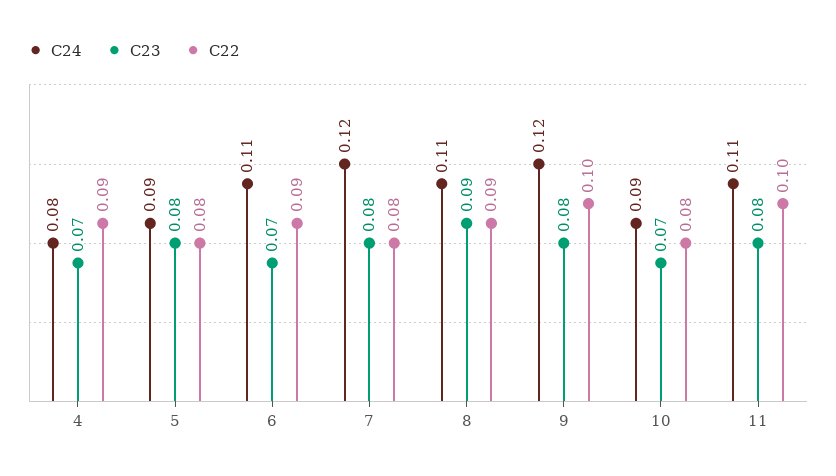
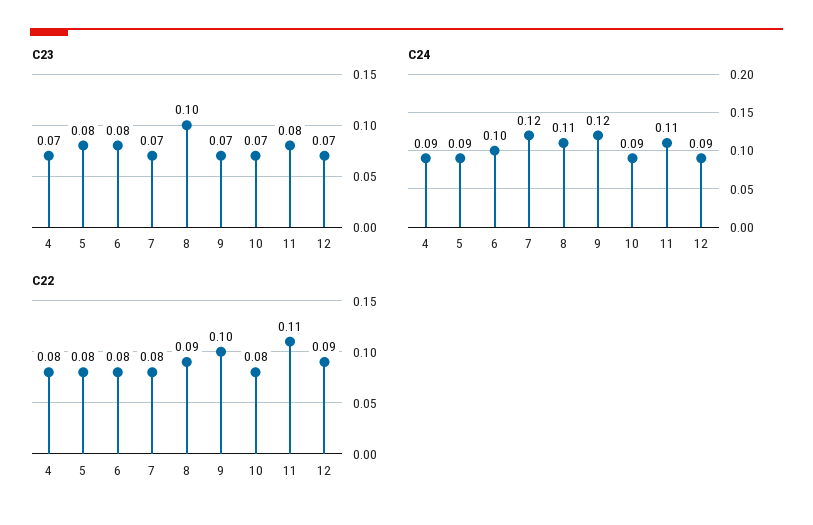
C24, 4: 0.08 -> 0.09
C22, 4: 0.09 -> 0.08
C24, 6: 0.11 -> 0.1
C23, 6: 0.07 -> 0.08
C22, 6: 0.09 -> 0.08
C23, 7: 0.08 -> 0.07
C23, 8: 0.09 -> 0.1
C23, 9: 0.08 -> 0.07
C22, 11: 0.1 -> 0.11
C23, 12: none -> 0.07
C24, 12: none -> 0.09
C22, 12: none -> 0.09

